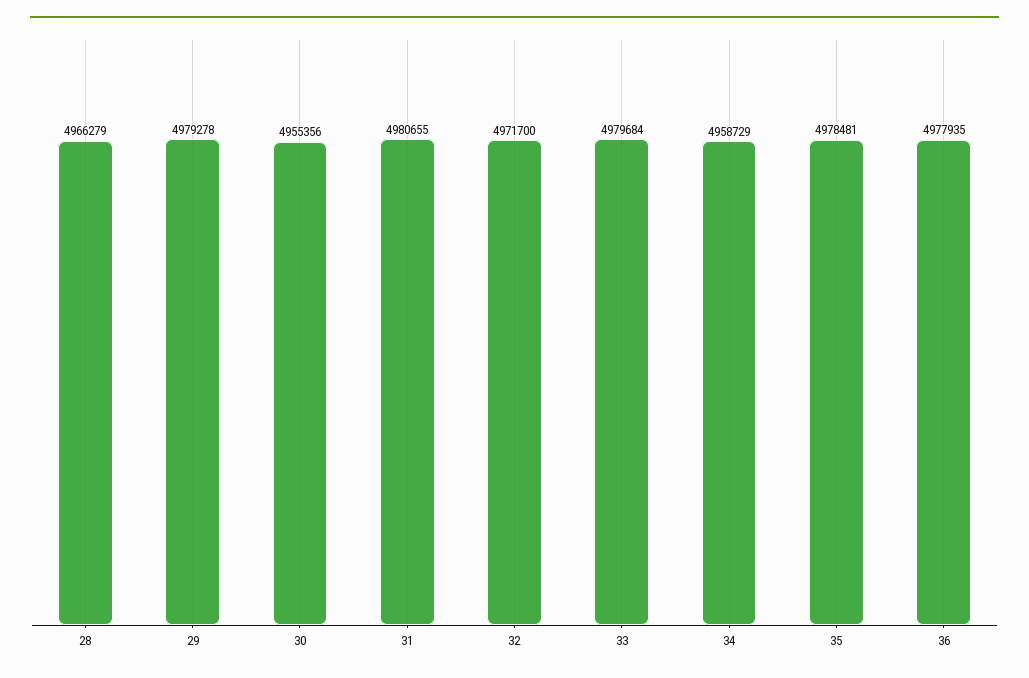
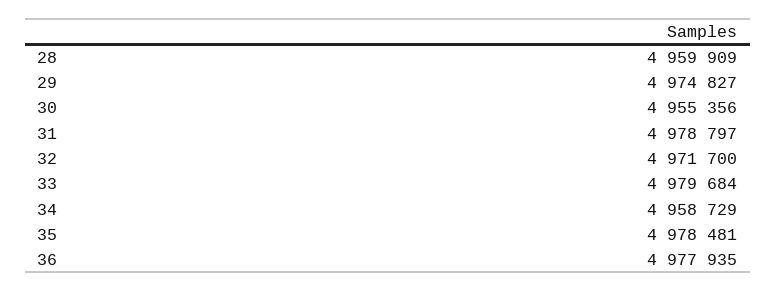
28: 4966279 -> 4959909
29: 4979278 -> 4974827
31: 4980655 -> 4978797

